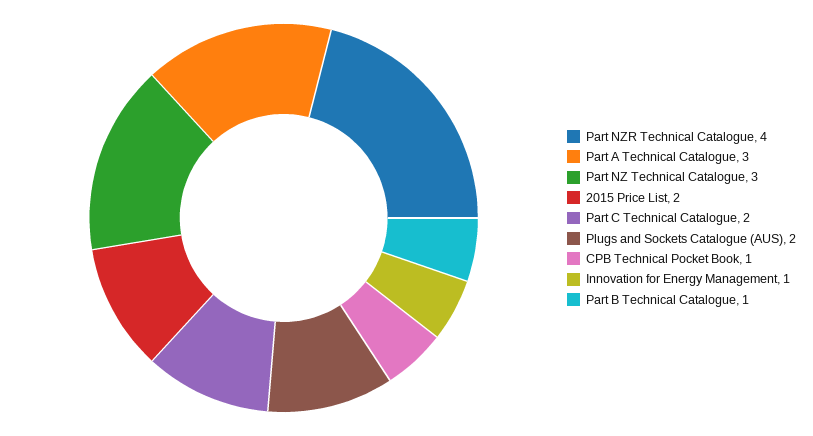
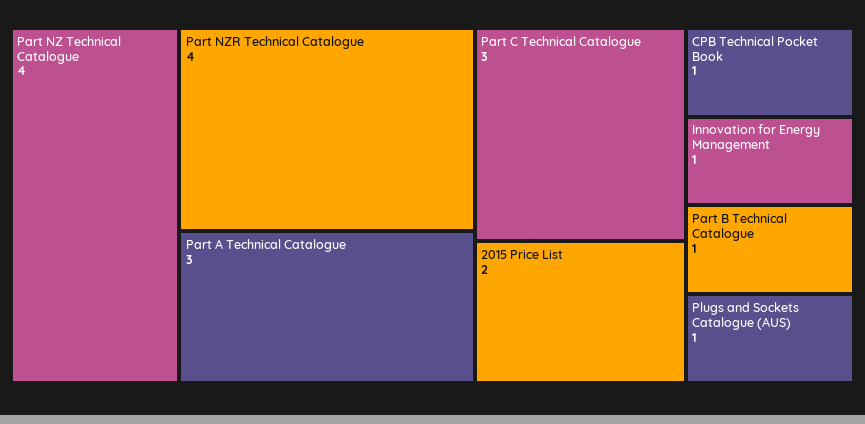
Part NZ Technical Catalogue: 3 -> 4
Part C Technical Catalogue: 2 -> 3
Plugs and Sockets Catalogue (AUS): 2 -> 1

